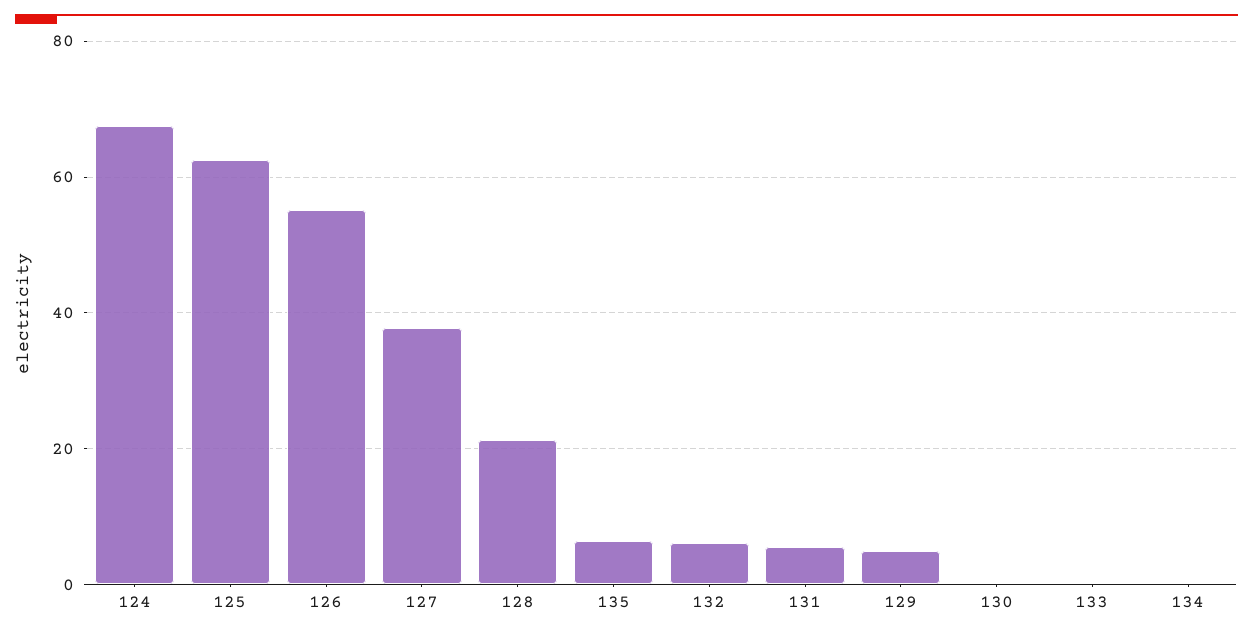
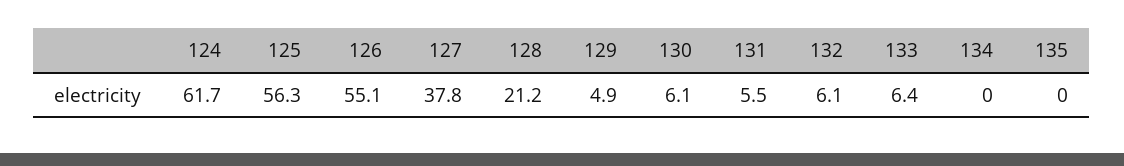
124: 68 -> 61.7
125: 62 -> 56.3
135: 6 -> 0
130: 0 -> 6.1
133: 0 -> 6.4

